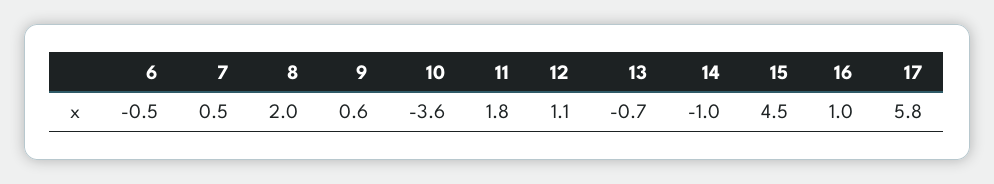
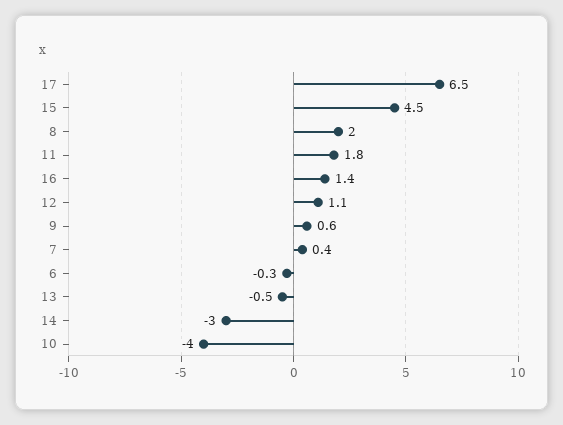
6: -0.5 -> -0.3
7: 0.5 -> 0.4
10: -3.6 -> -4
13: -0.7 -> -0.5
14: -1 -> -3
16: 1 -> 1.4
17: 5.8 -> 6.5

